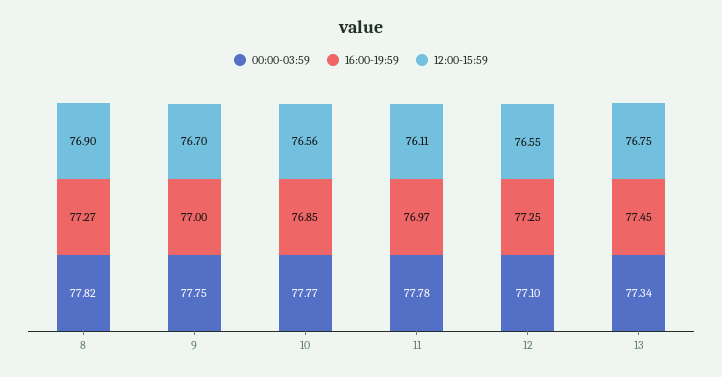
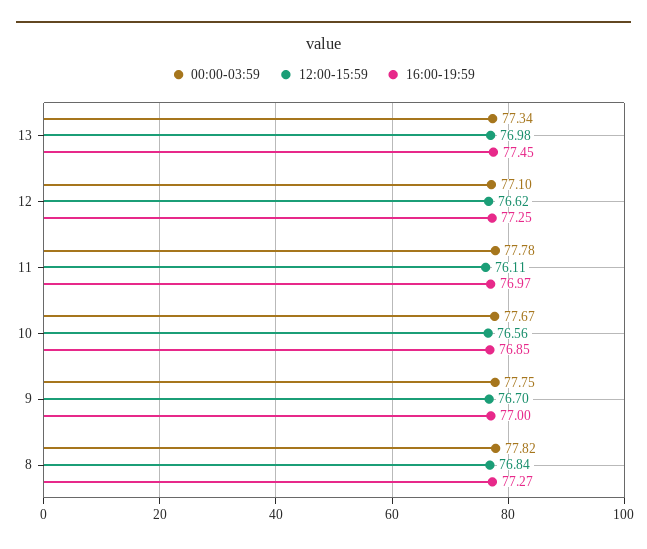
12:00-15:59, 8: 76.9 -> 76.84
00:00-03:59, 10: 77.77 -> 77.67
12:00-15:59, 12: 76.55 -> 76.62
12:00-15:59, 13: 76.75 -> 76.98

